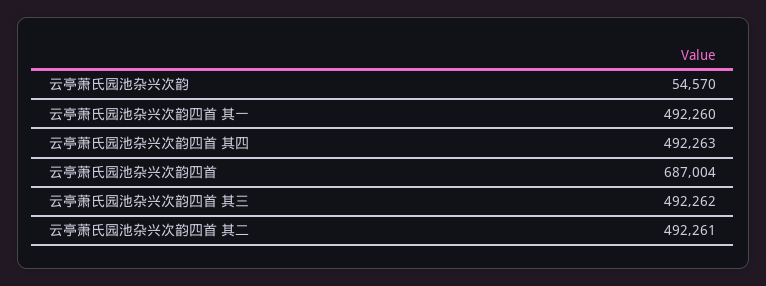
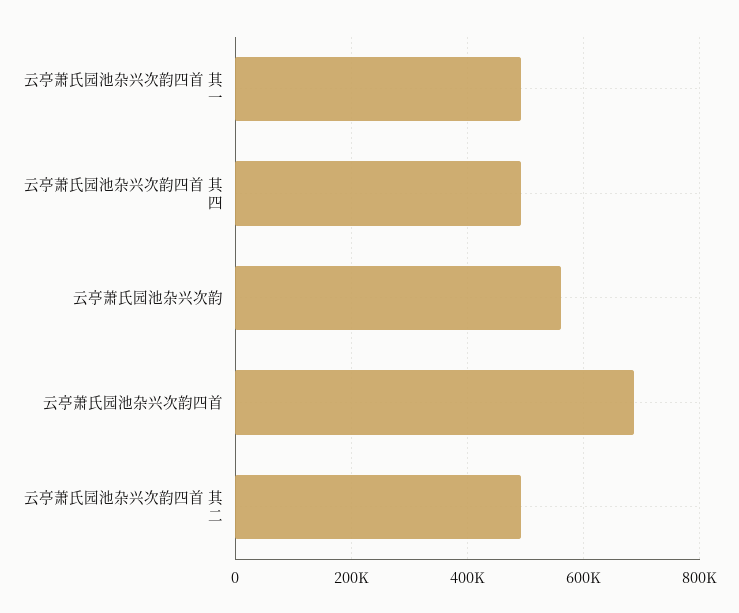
云亭萧氏园池杂兴次韵: 54570 -> 560000
云亭萧氏园池杂兴次韵四首 其三: 492262 -> none

